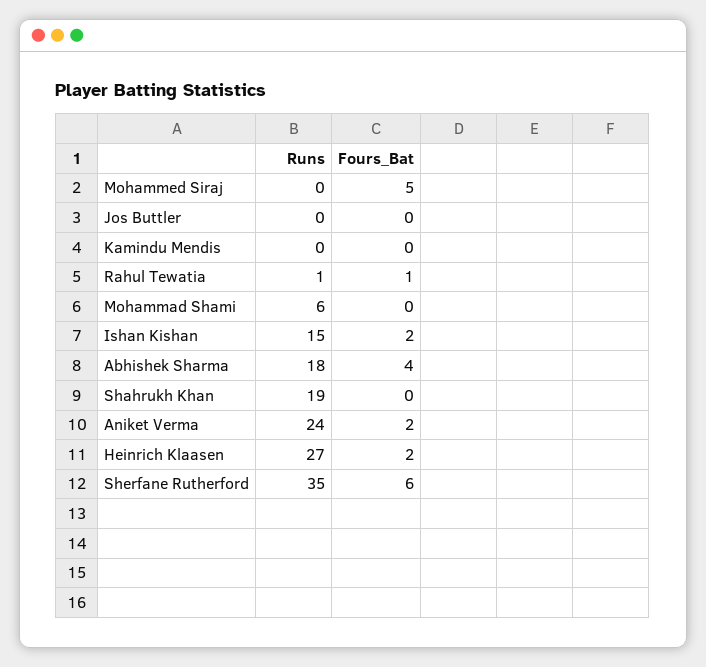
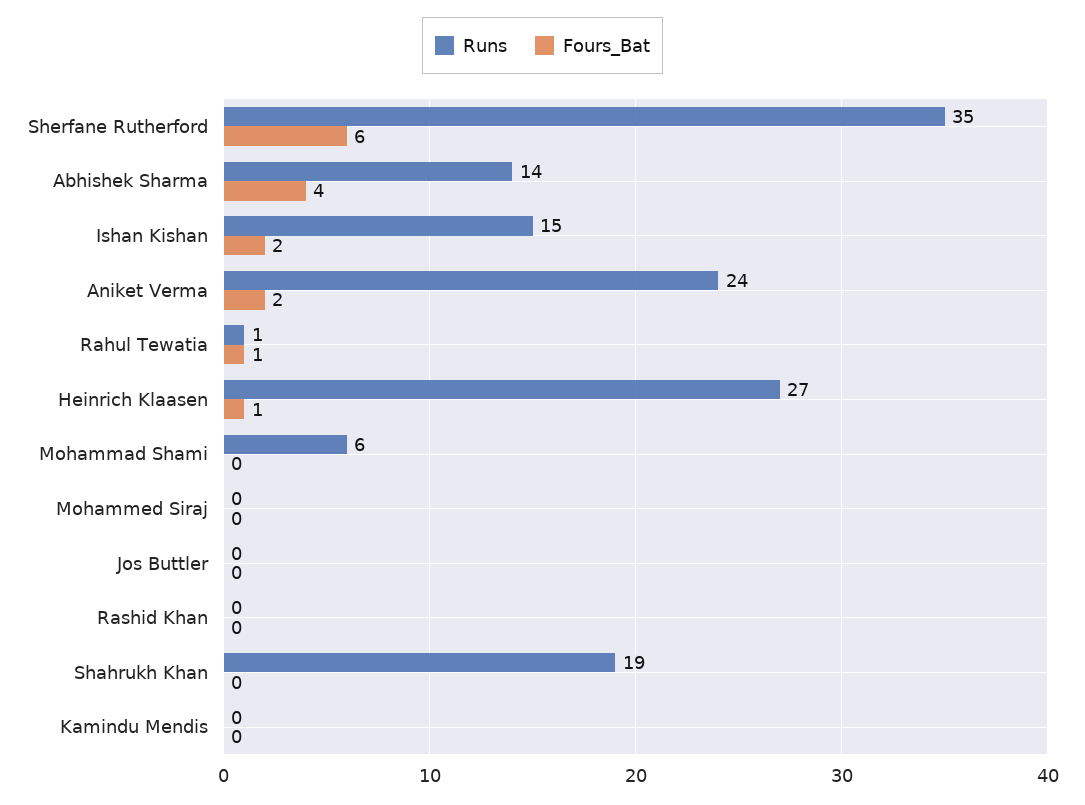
Fours_Bat, Mohammed Siraj: 5 -> 0
Runs, Abhishek Sharma: 18 -> 14
Fours_Bat, Heinrich Klaasen: 2 -> 1
Runs, Rashid Khan: none -> 0
Fours_Bat, Rashid Khan: none -> 0

